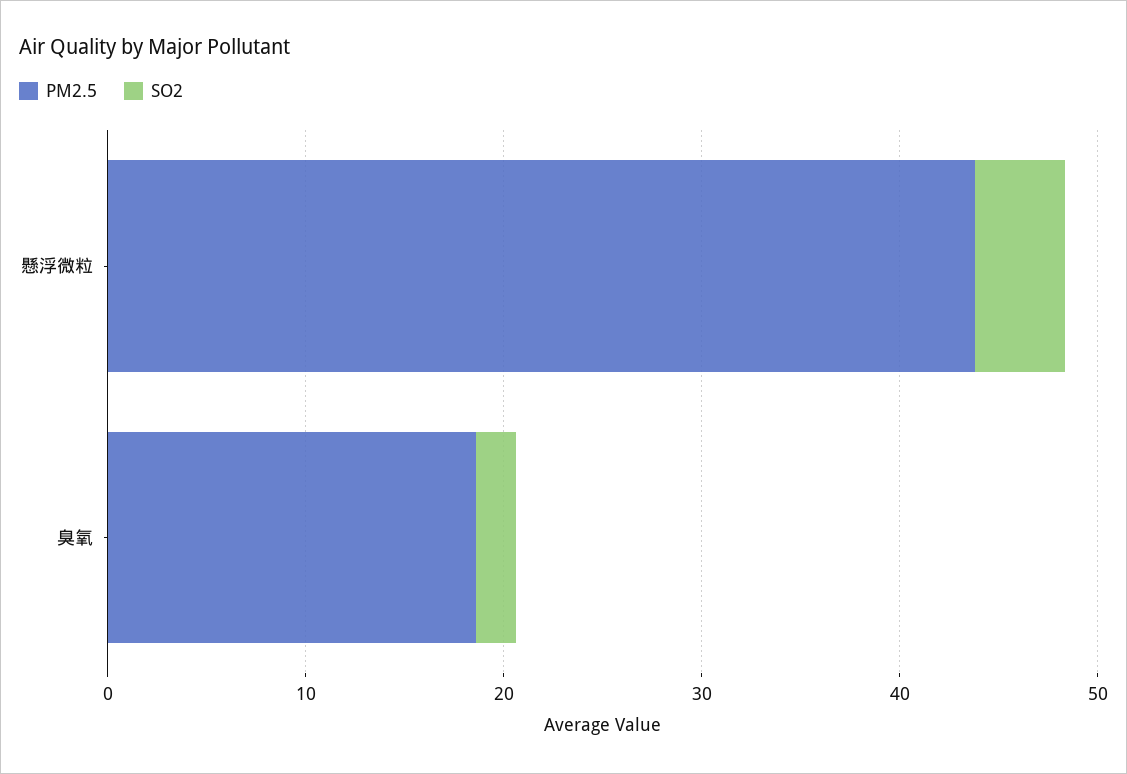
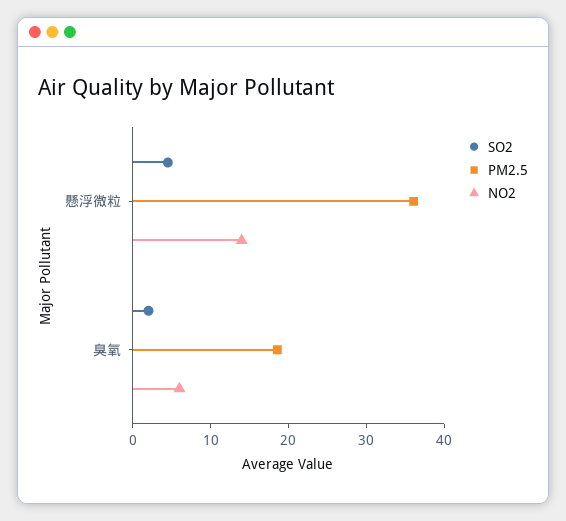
PM2.5, 懸浮微粒: 44 -> 36
NO2, 懸浮微粒: none -> 14
NO2, 臭氧: none -> 6

